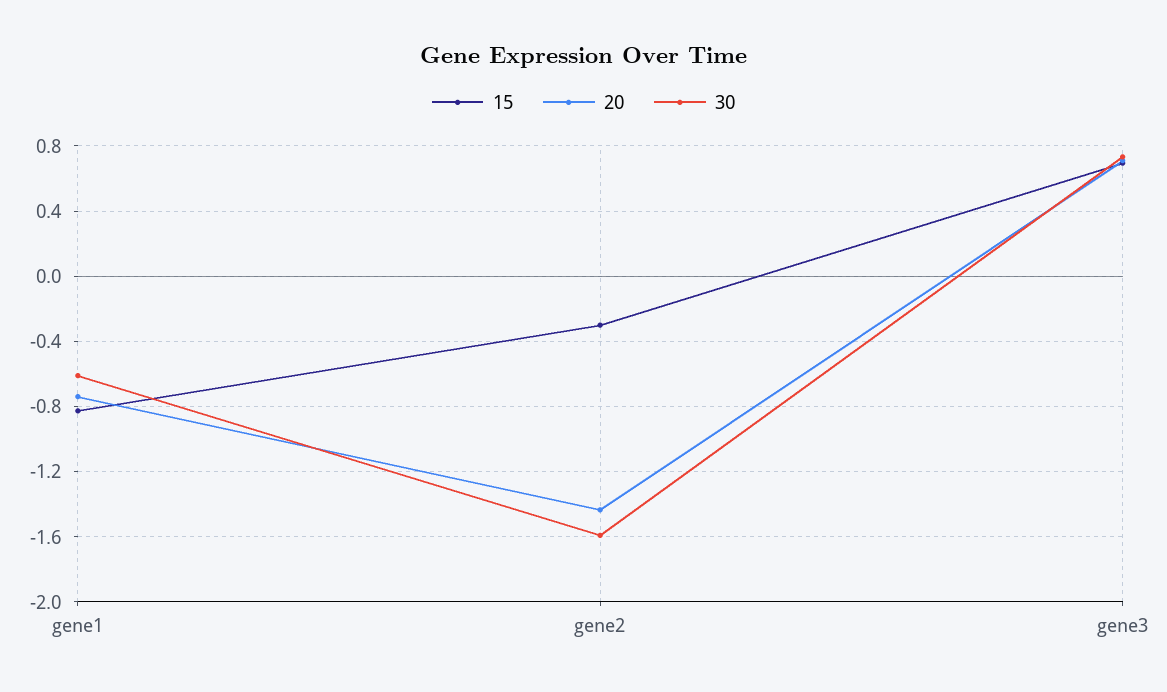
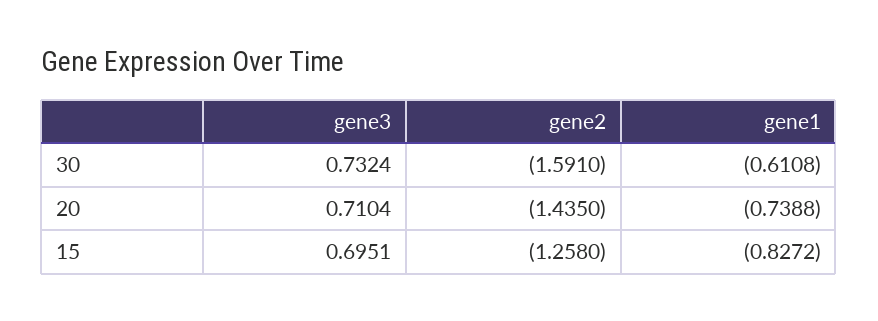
15, gene2: -0.3 -> -1.258

